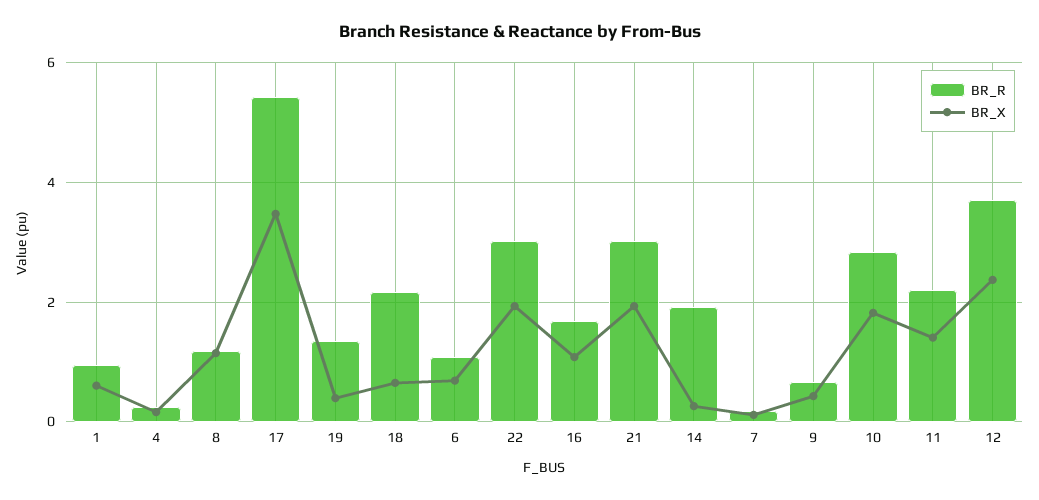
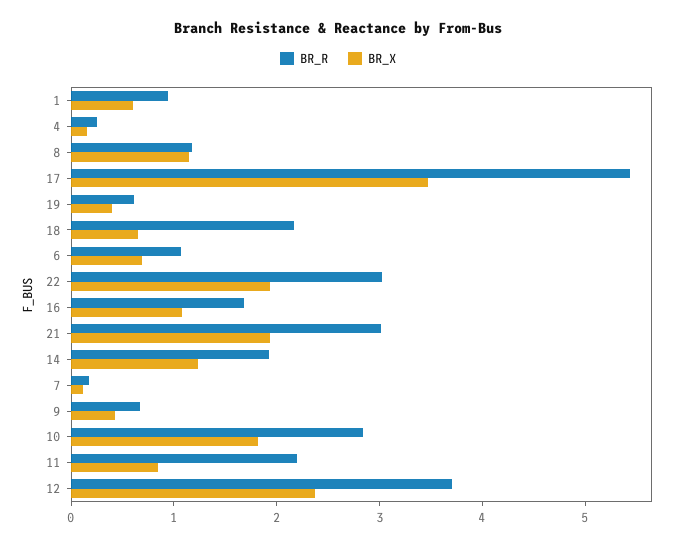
BR_R, 19: 1.4 -> 0.6
BR_X, 14: 0.2 -> 1.2
BR_X, 11: 1.4 -> 0.8

